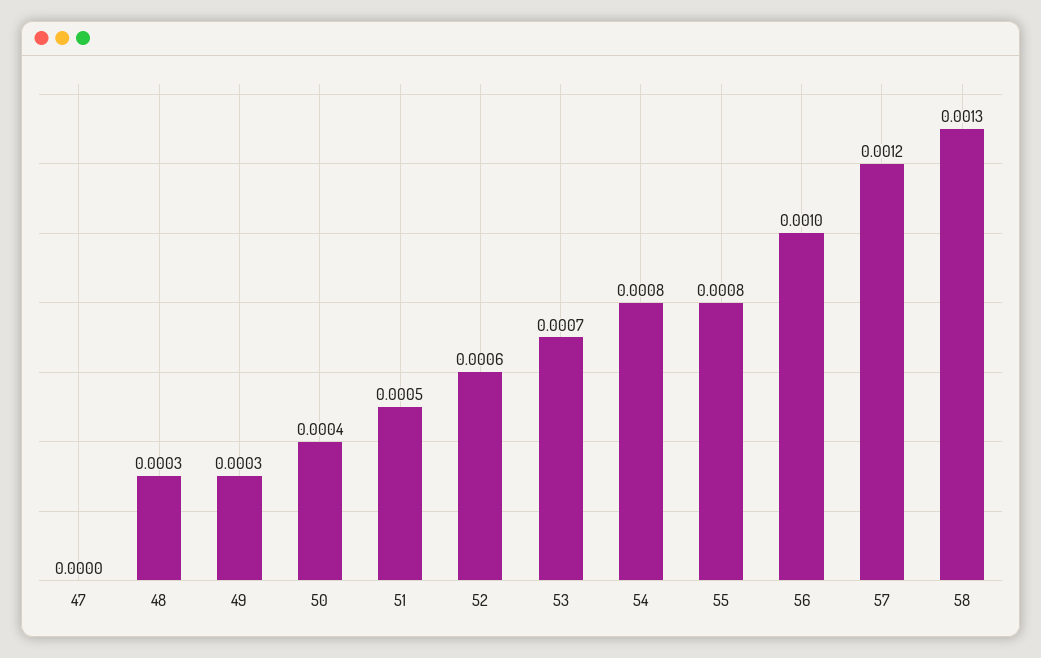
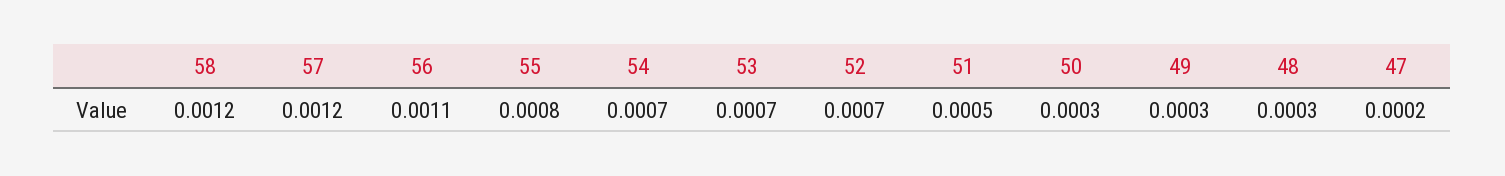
47: 0 -> 0.0002
50: 0.0004 -> 0.0003
52: 0.0006 -> 0.0007
54: 0.0008 -> 0.0007
56: 0.001 -> 0.0011
58: 0.0013 -> 0.0012

